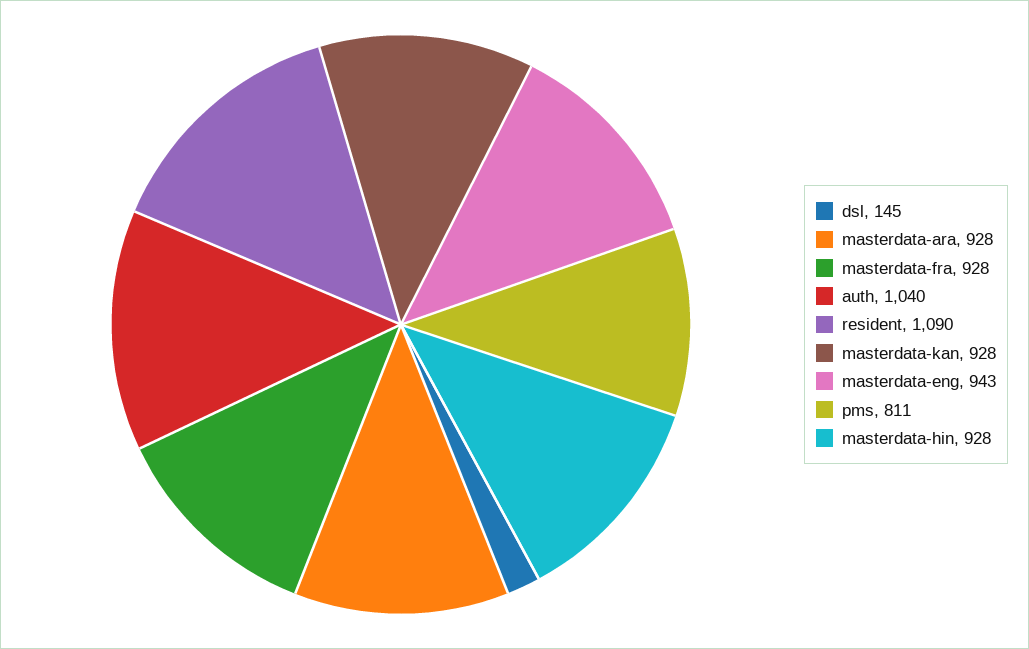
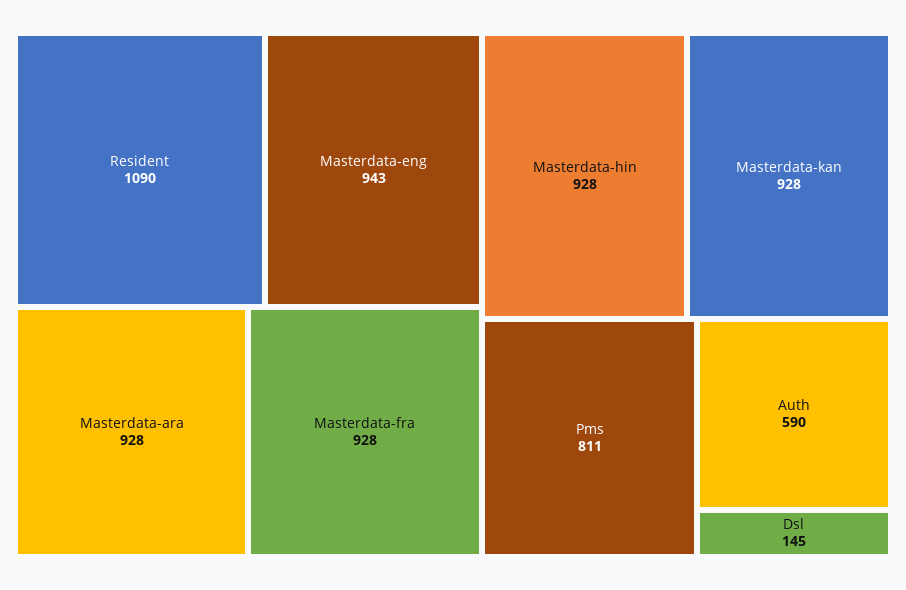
auth: 1040 -> 590

